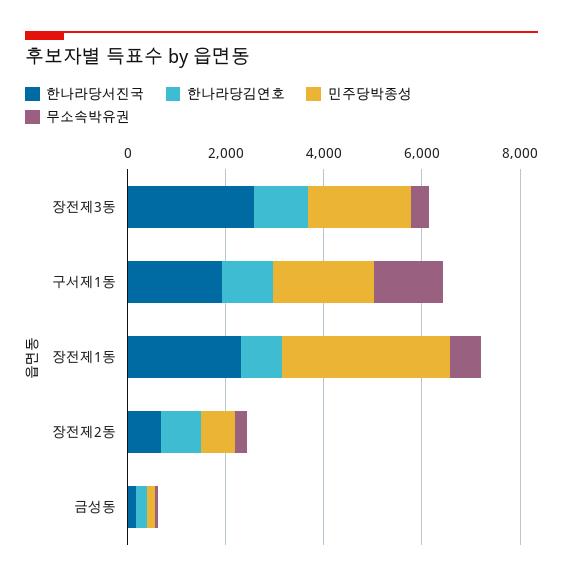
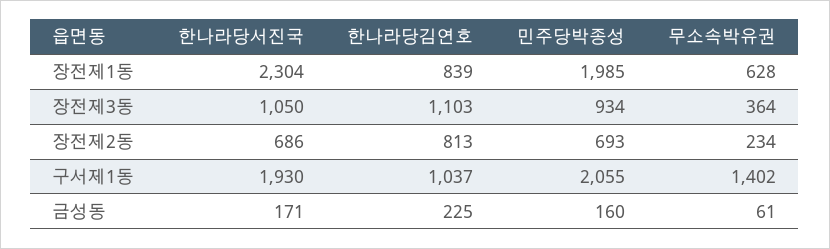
한나라당서진국, 장전제3동: 2500 -> 1050
민주당박종성, 장전제3동: 2000 -> 934
민주당박종성, 장전제1동: 3500 -> 1985

